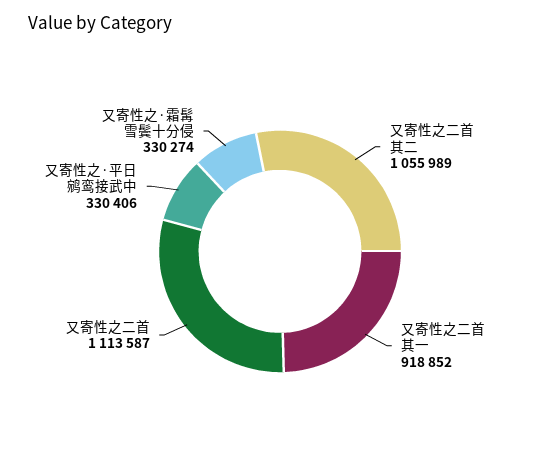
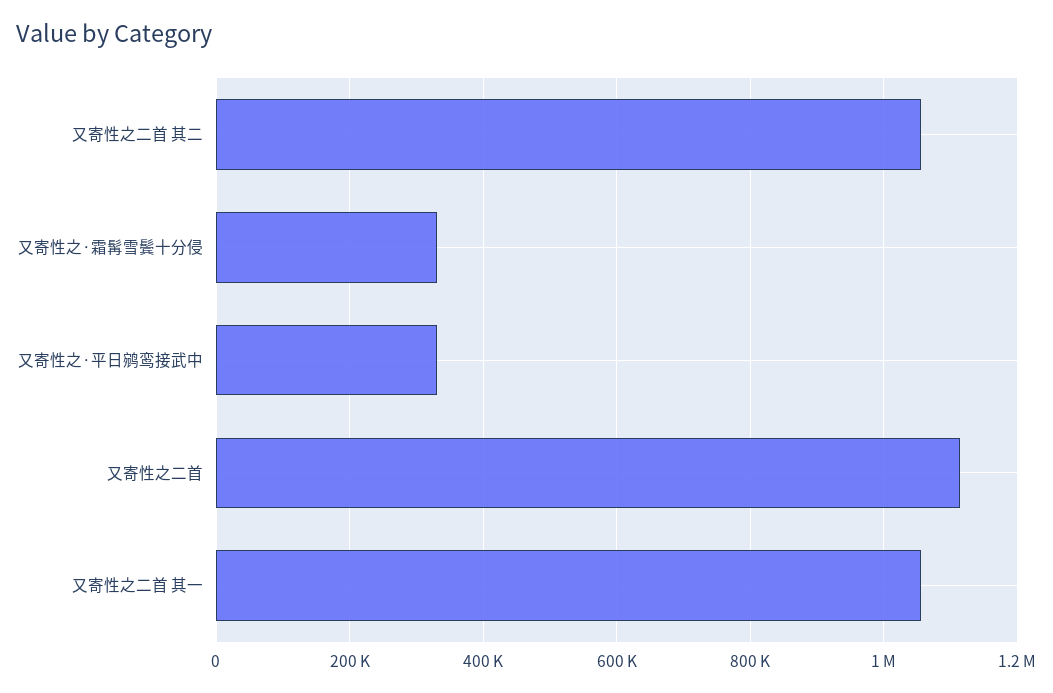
又寄性之二首 其一: 918852 -> 1060000

